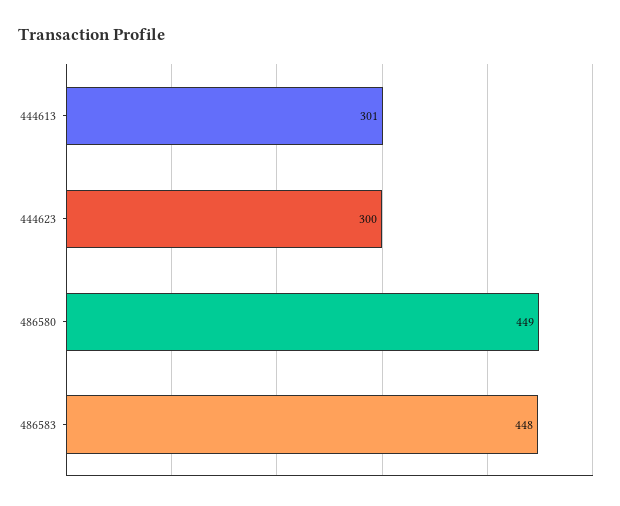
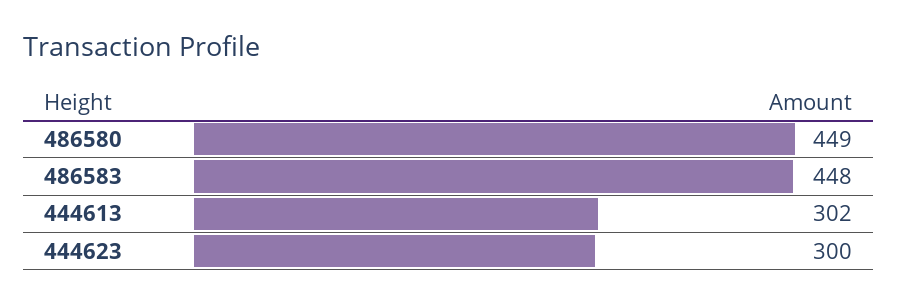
444613: 301 -> 302

